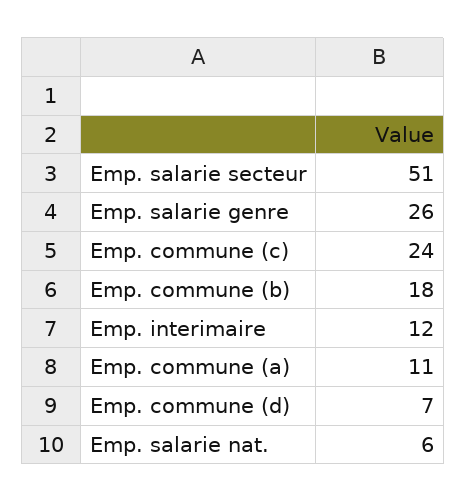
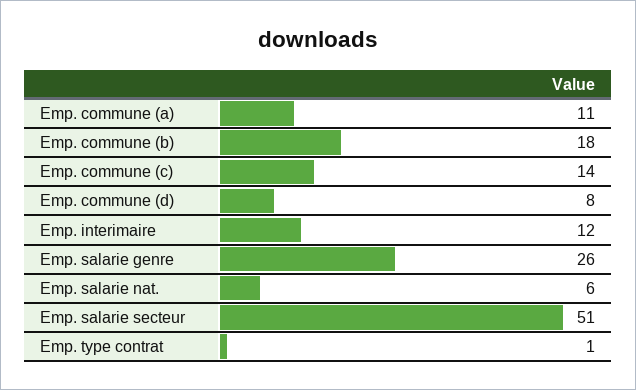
Emp. commune (c): 24 -> 14
Emp. commune (d): 7 -> 8
Emp. type contrat: none -> 1

